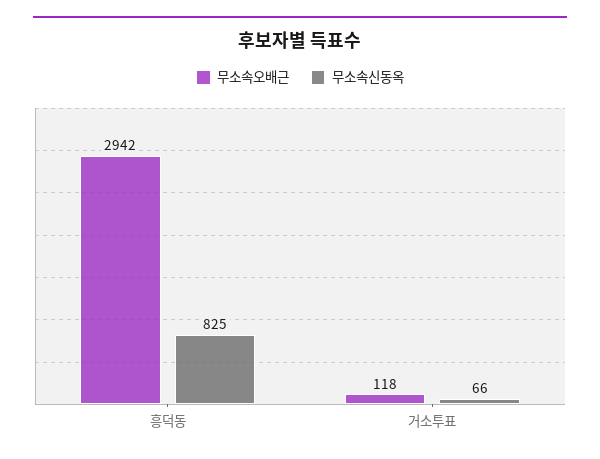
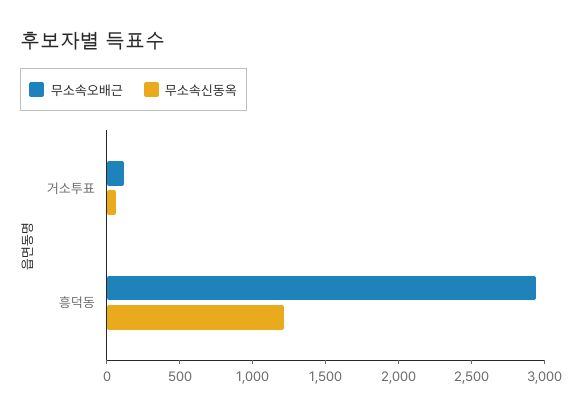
무소속신동옥, 흥덕동: 825 -> 1200

